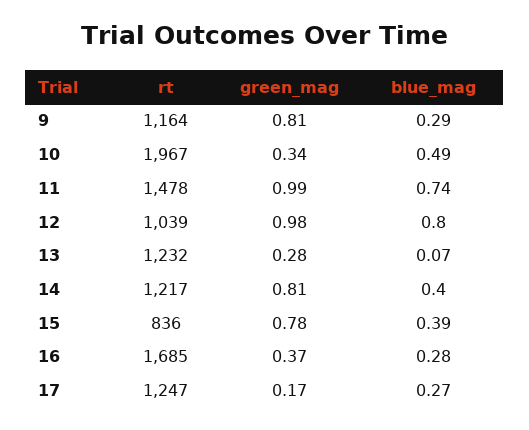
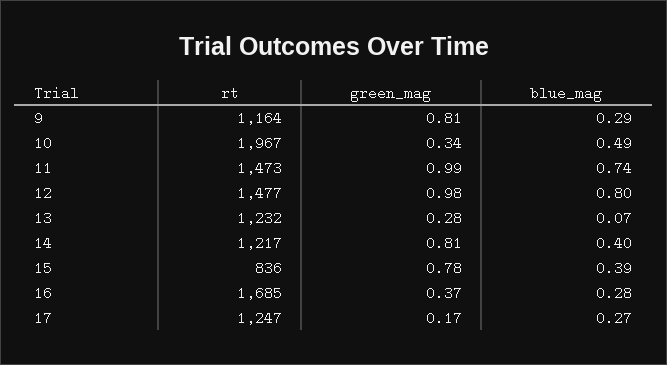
rt, 11: 1478 -> 1473
rt, 12: 1039 -> 1477

